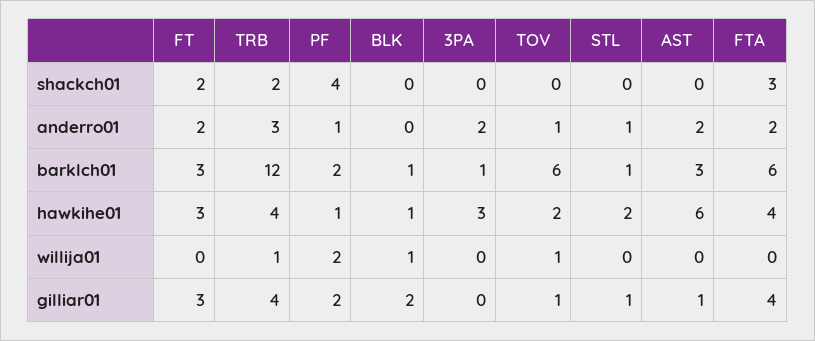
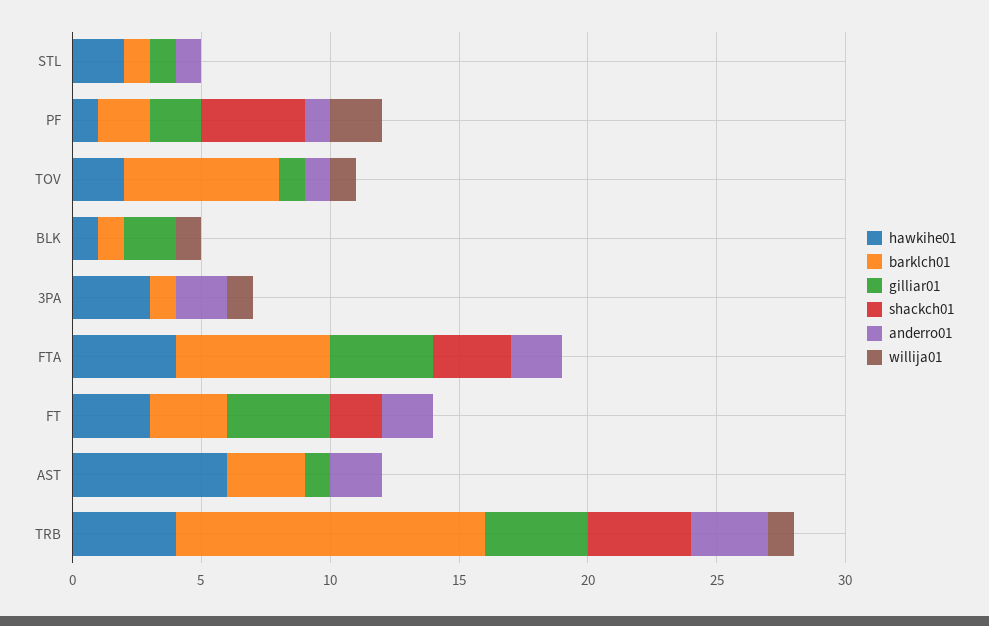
shackch01, TRB: 2 -> 4
willija01, 3PA: 0 -> 1
gilliar01, FT: 3 -> 4

